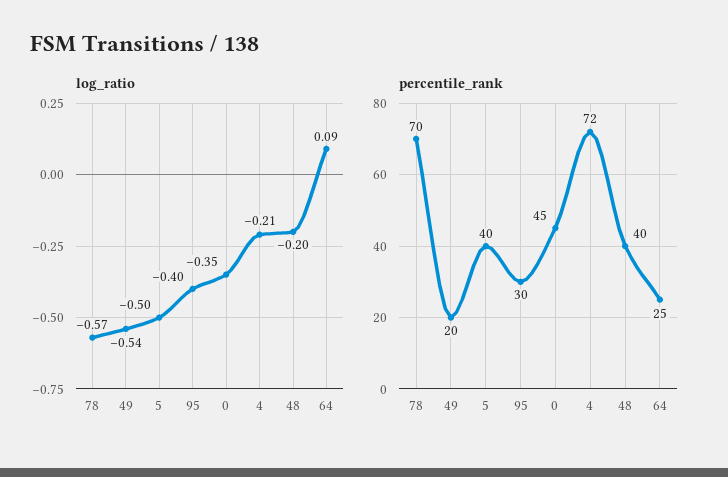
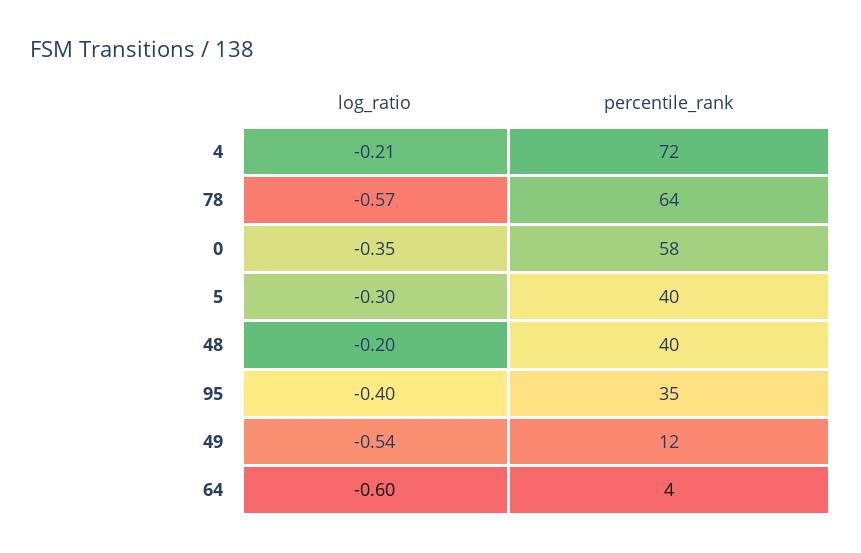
log_ratio, 5: -0.5 -> -0.3
log_ratio, 64: 0.09 -> -0.6
percentile_rank, 78: 70 -> 64
percentile_rank, 49: 20 -> 12
percentile_rank, 95: 30 -> 35
percentile_rank, 0: 45 -> 58
percentile_rank, 64: 25 -> 4

